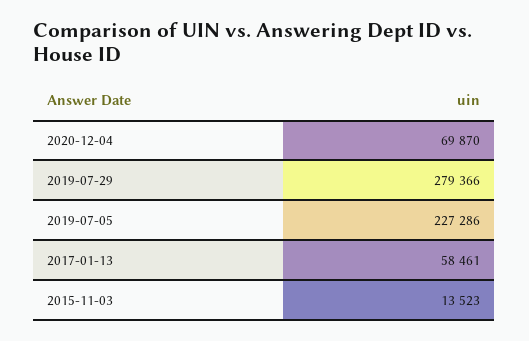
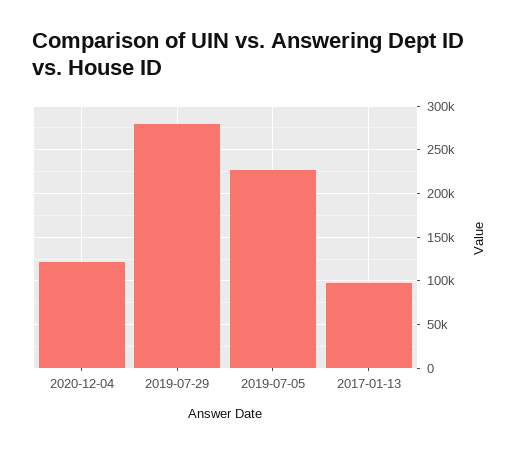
2020-12-04: 69870 -> 120000
2017-01-13: 58461 -> 100000
2015-11-03: 13523 -> none

